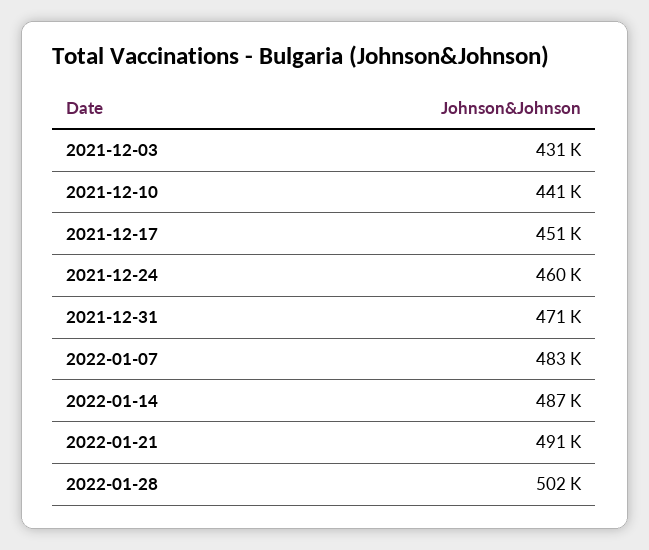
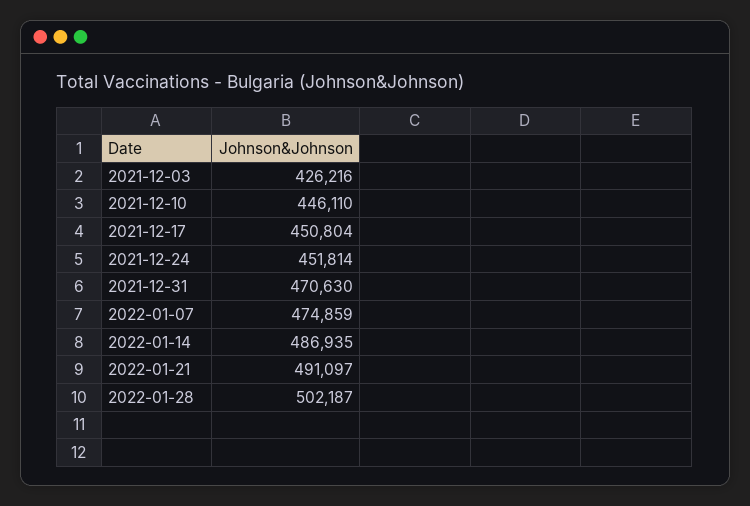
2021-12-03: 431000 -> 426216
2021-12-10: 441000 -> 446110
2021-12-24: 460000 -> 451814
2022-01-07: 483000 -> 474859

